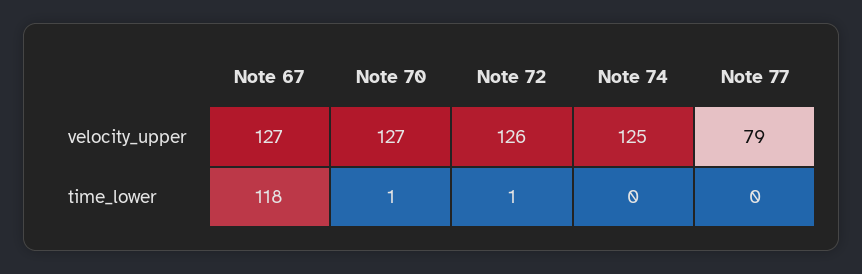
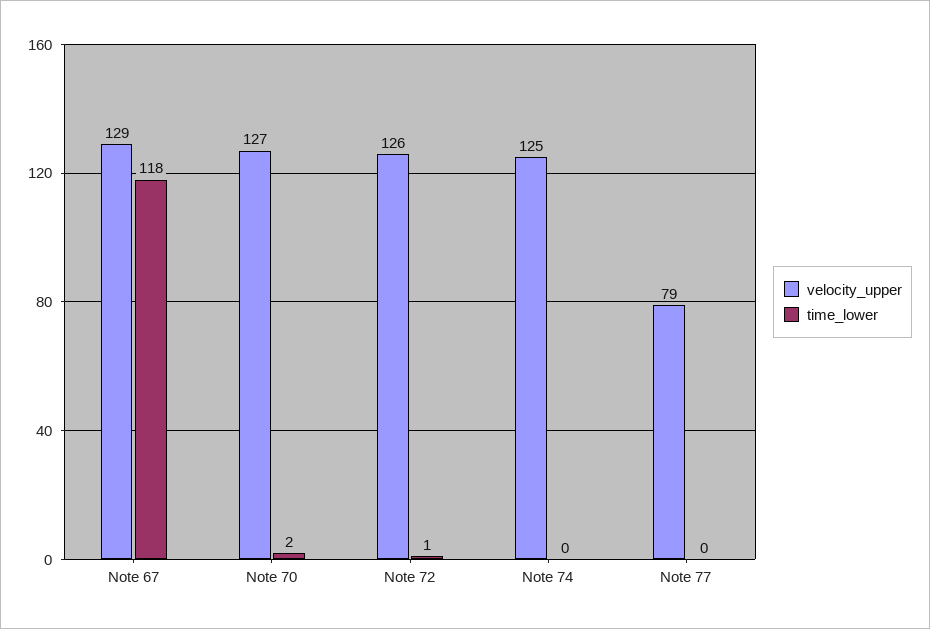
velocity_upper, Note 67: 127 -> 129
time_lower, Note 70: 1 -> 2

